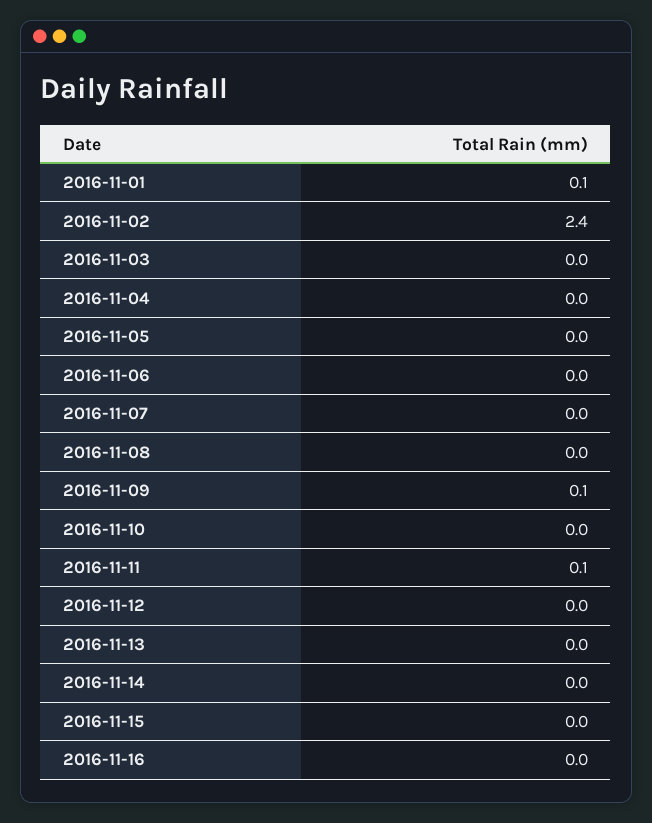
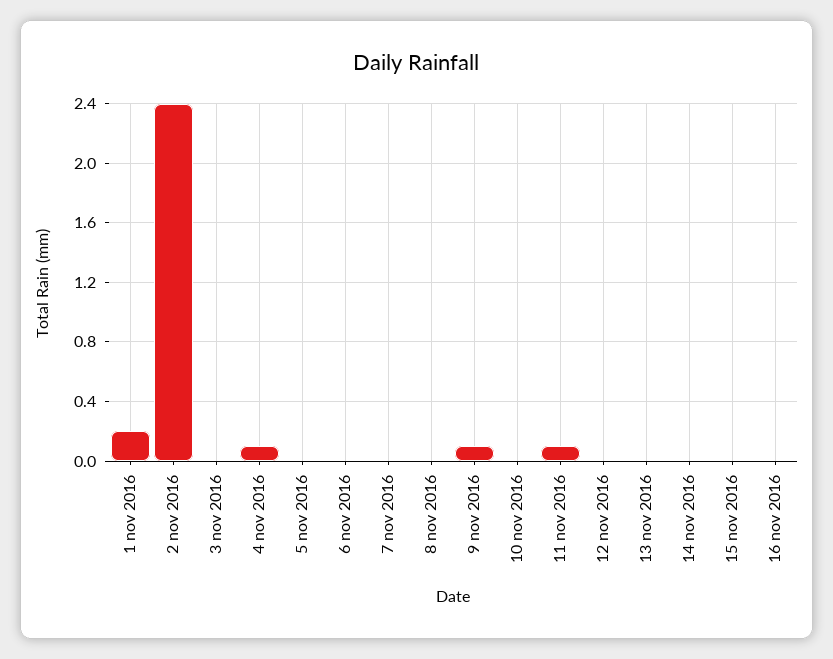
2016-11-01: 0.1 -> 0.2
2016-11-04: 0 -> 0.1

